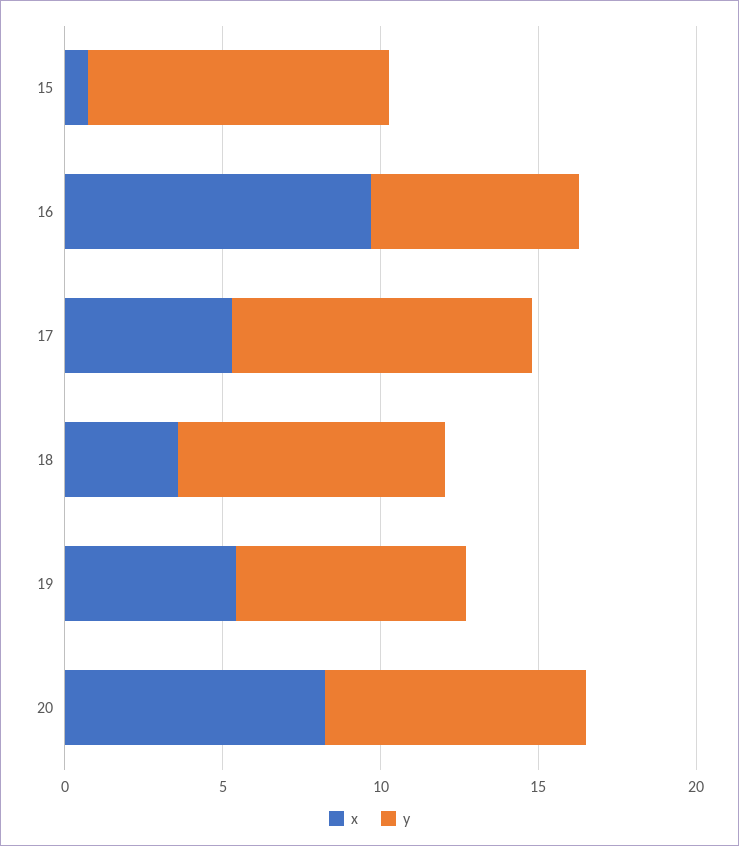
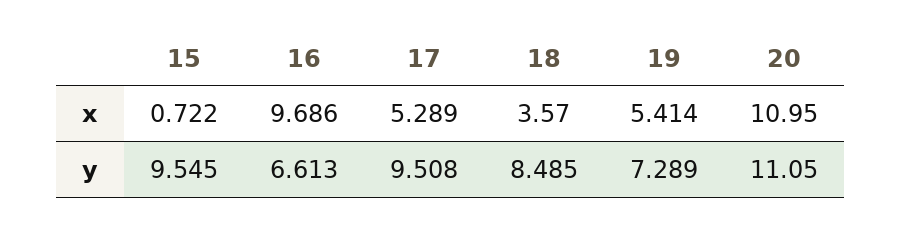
x, 20: 8 -> 10.95
y, 20: 8 -> 11.05

